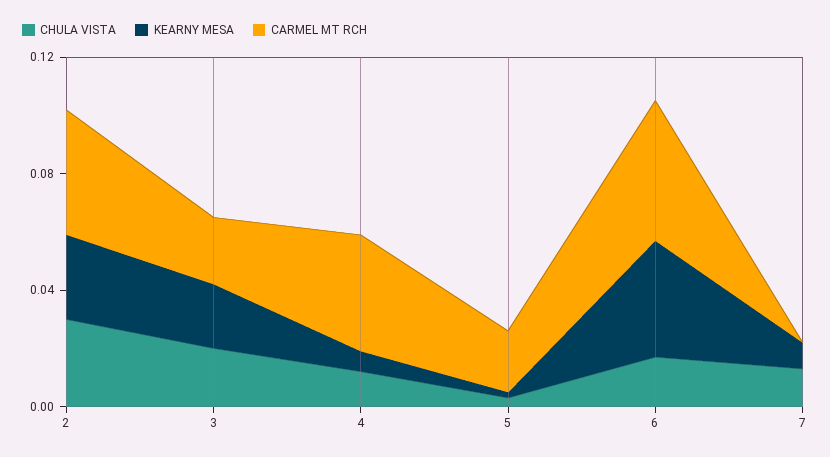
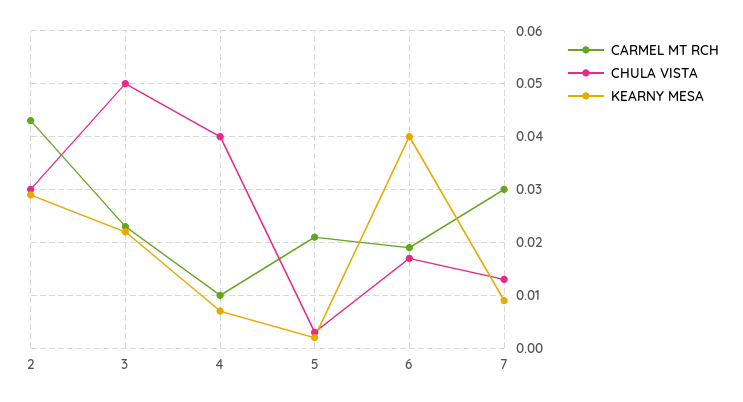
CHULA VISTA, 3: 0.02 -> 0.05
CHULA VISTA, 4: 0.01 -> 0.04
CARMEL MT RCH, 4: 0.04 -> 0.01
CARMEL MT RCH, 6: 0.05 -> 0.02
CARMEL MT RCH, 7: 0 -> 0.03

